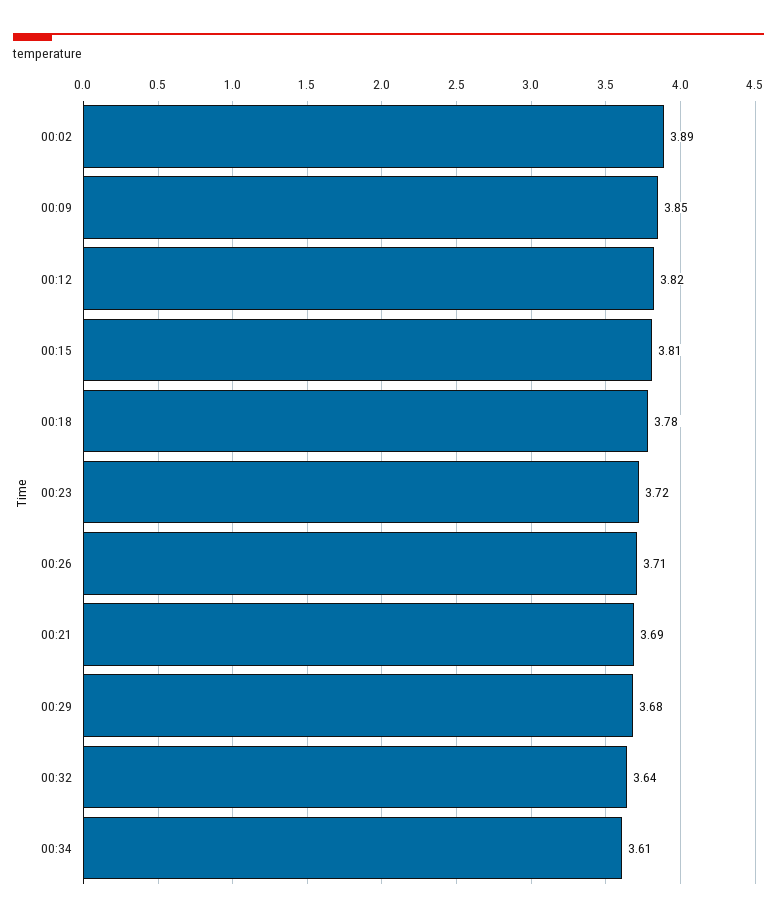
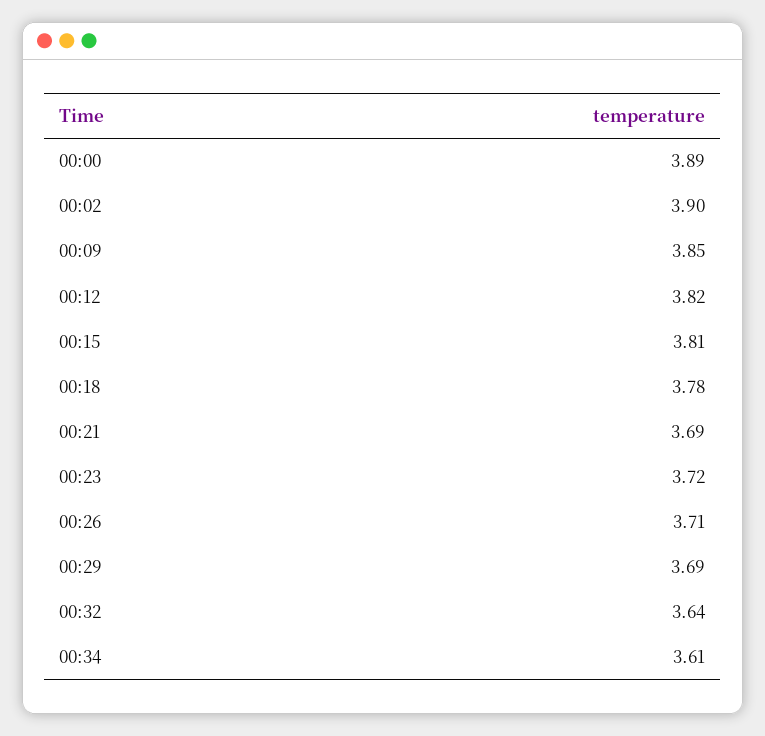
00:02: 3.89 -> 3.9
00:29: 3.68 -> 3.69
00:00: none -> 3.89

